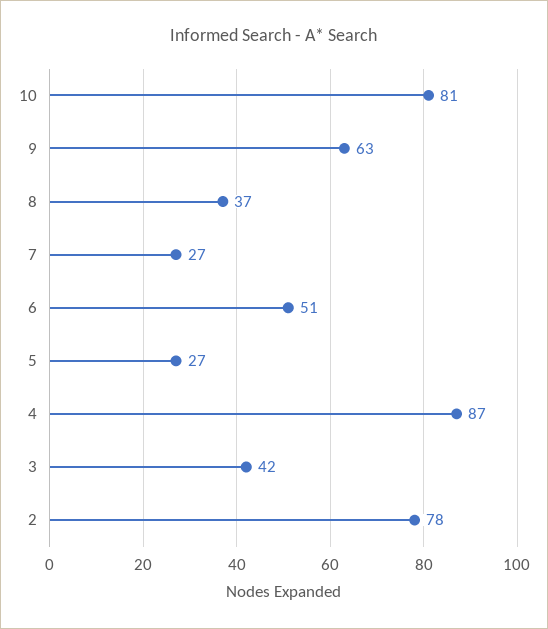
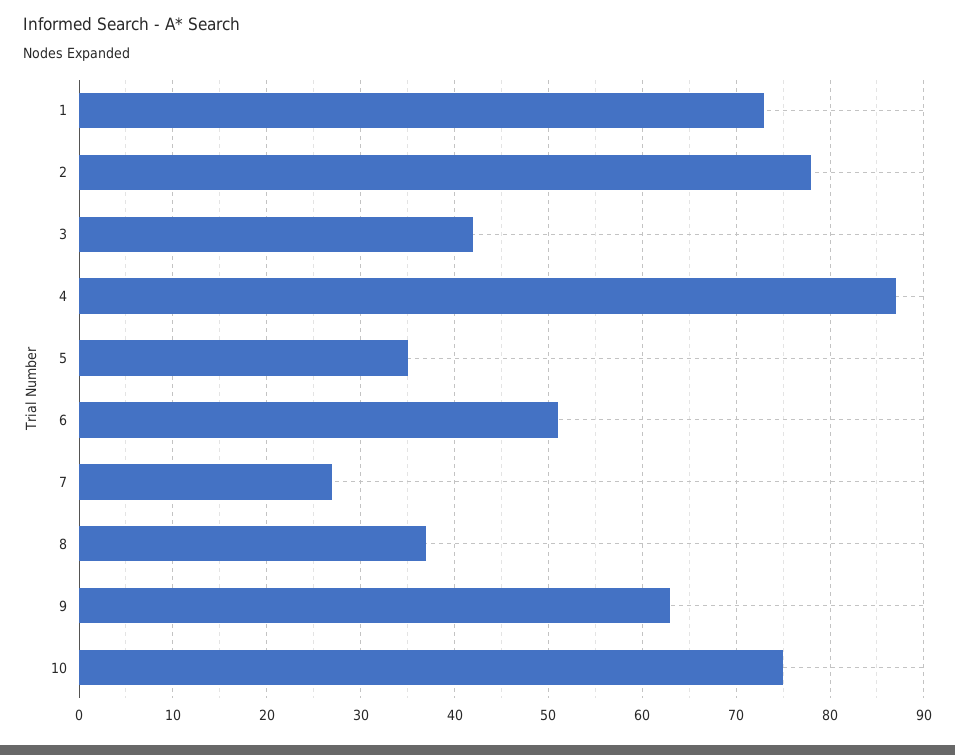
10: 81 -> 75
5: 27 -> 35
1: none -> 73

